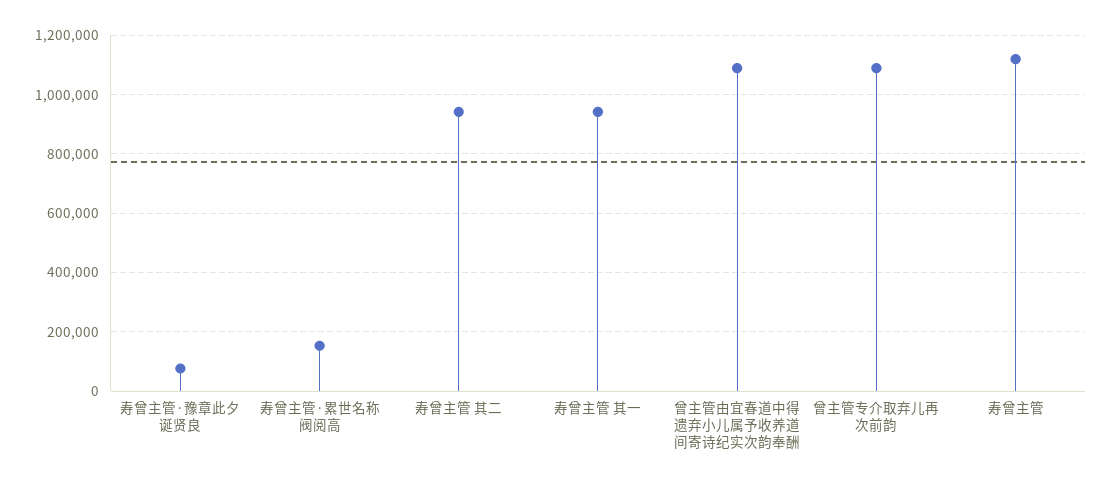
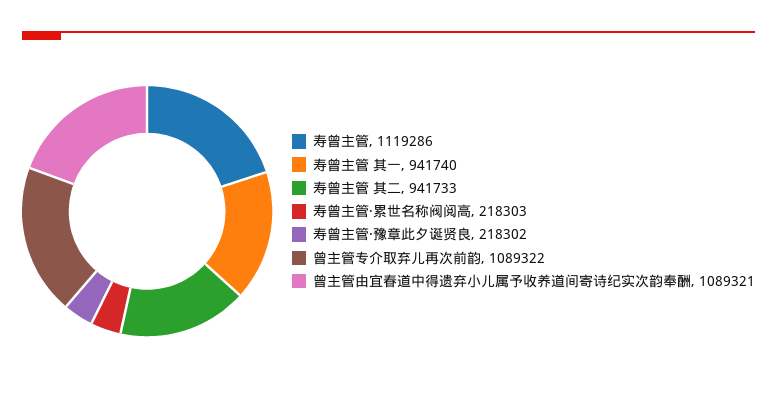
寿曾主管·豫章此夕诞贤良: 75000 -> 218302
寿曾主管·累世名称阀阅高: 150000 -> 218303

